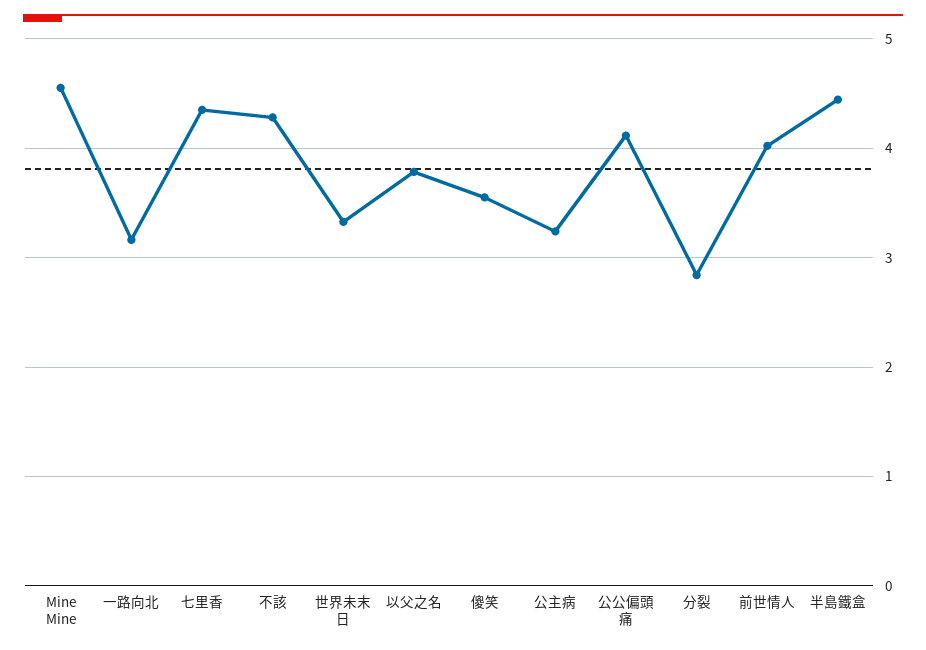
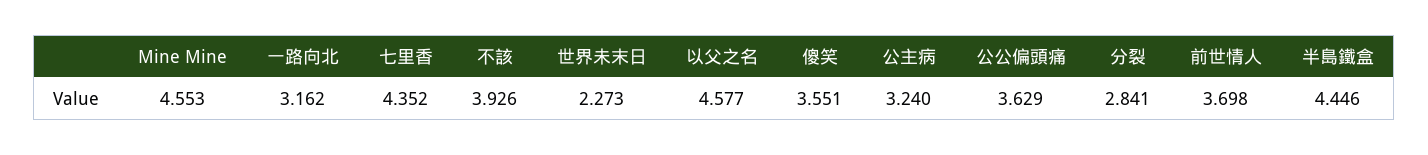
不該: 4.3 -> 3.926
世界未末日: 3.3 -> 2.273
以父之名: 3.8 -> 4.577
公公偏頭痛: 4.1 -> 3.629
前世情人: 4 -> 3.698

